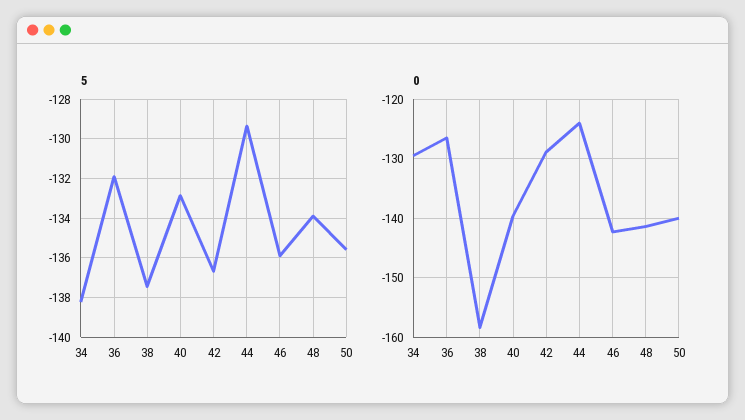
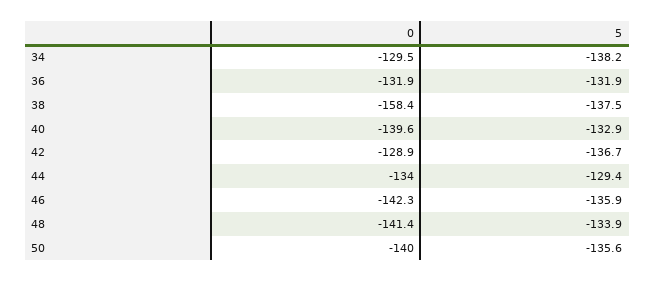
0, 36: -126 -> -131.9
0, 44: -124 -> -134

